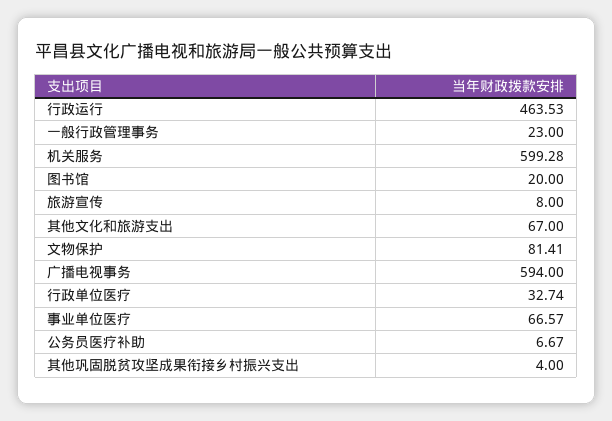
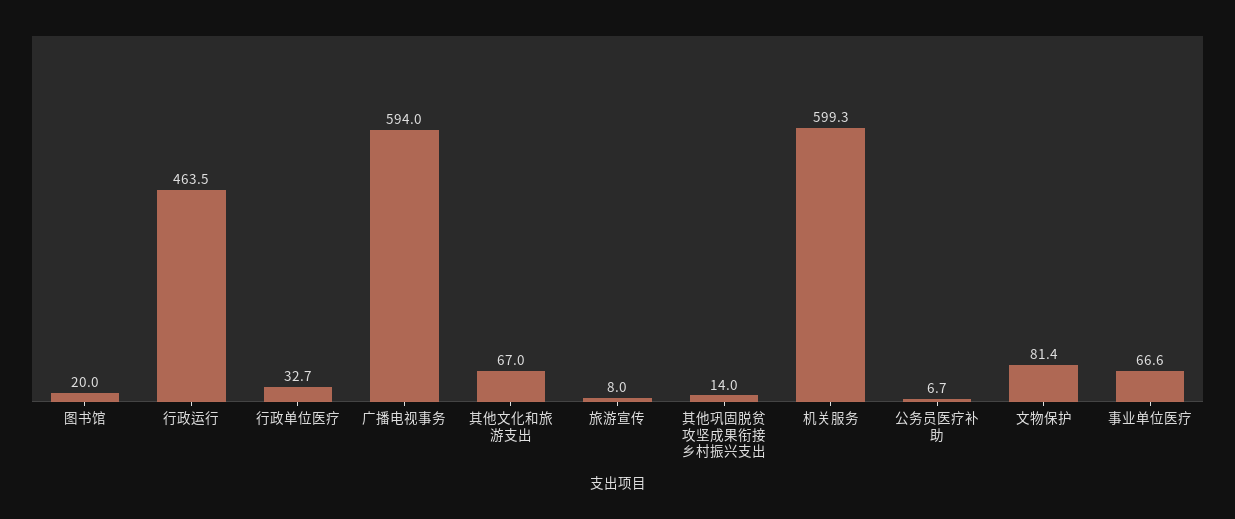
一般行政管理事务: 23 -> none
其他巩固脱贫攻坚成果衔接乡村振兴支出: 4 -> 14

